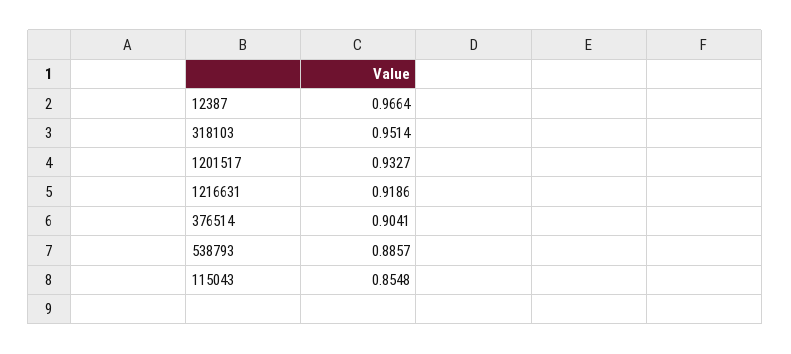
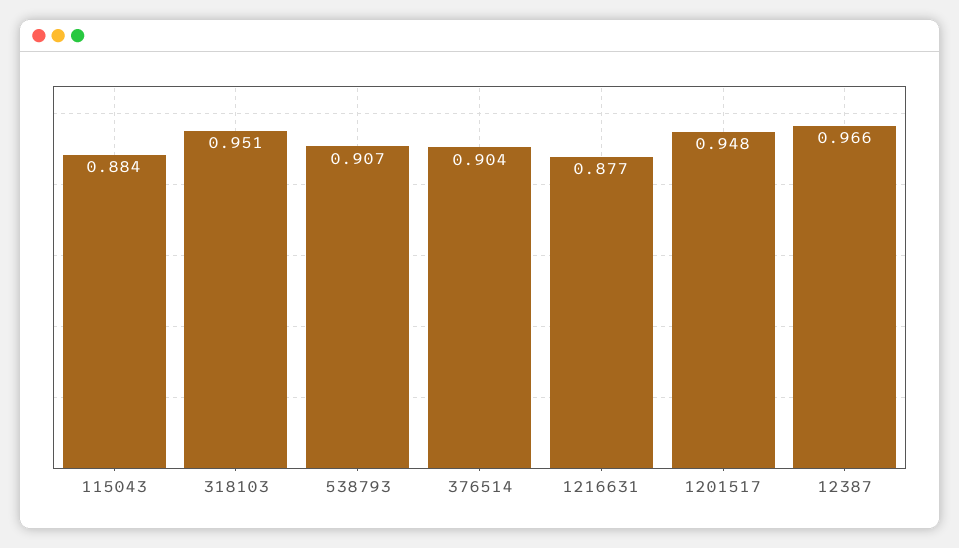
1201517: 0.9327 -> 0.948
1216631: 0.9186 -> 0.877
538793: 0.8857 -> 0.907
115043: 0.8548 -> 0.884

